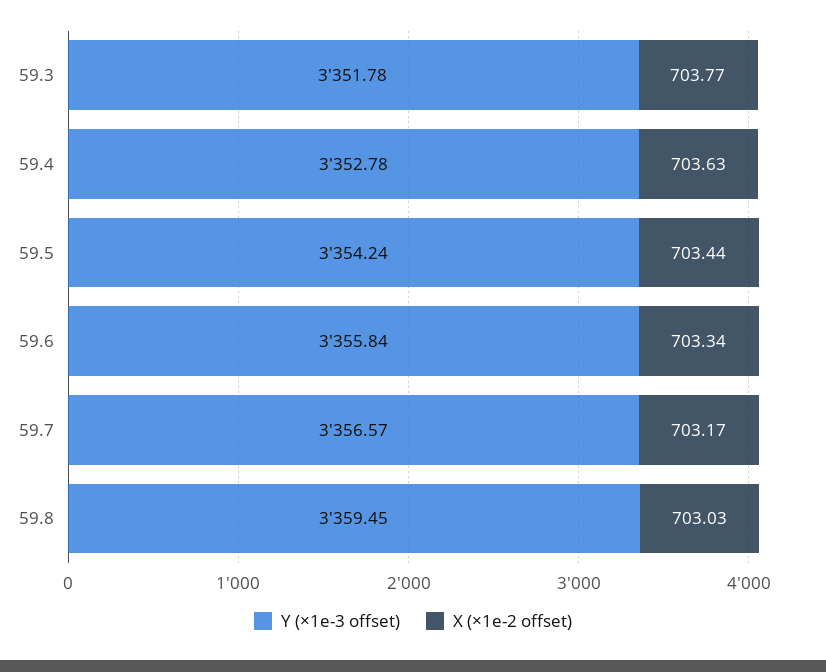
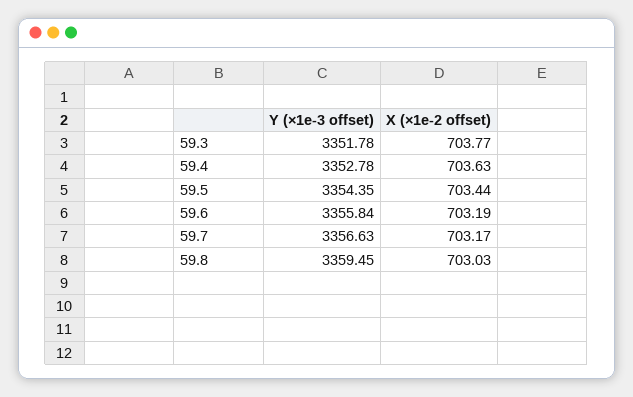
Y (×1e-3 offset), 59.5: 3354.24 -> 3354.35
X (×1e-2 offset), 59.6: 703.34 -> 703.19
Y (×1e-3 offset), 59.7: 3356.57 -> 3356.63

